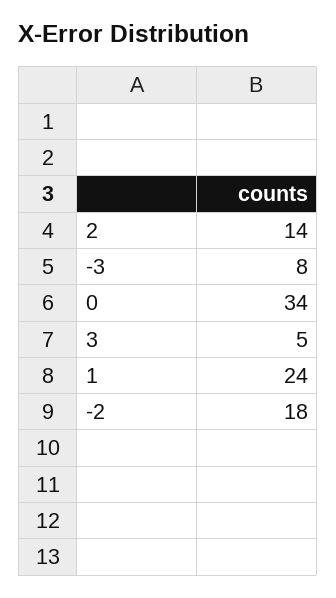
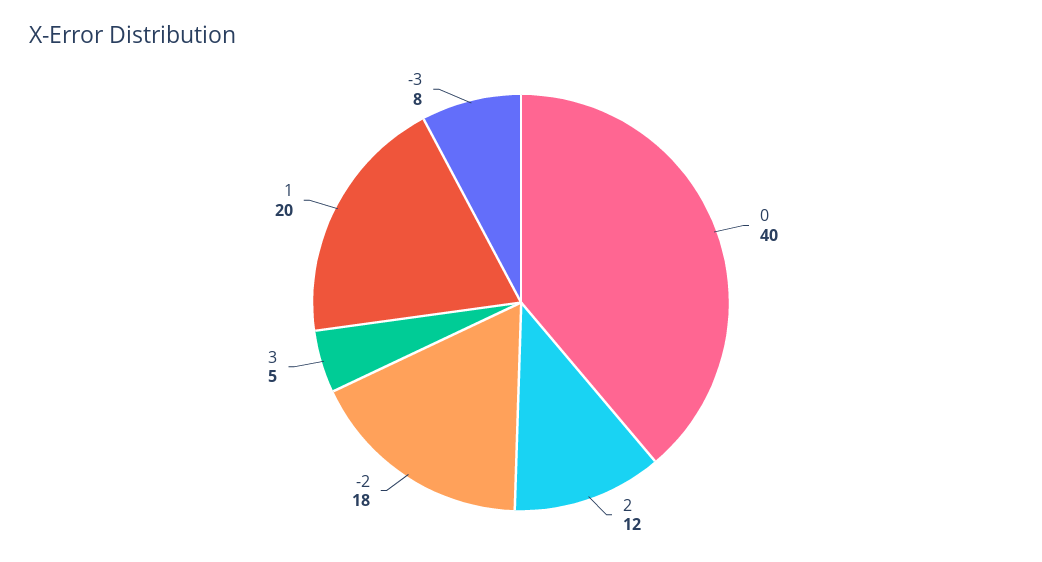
2: 14 -> 12
0: 34 -> 40
1: 24 -> 20

